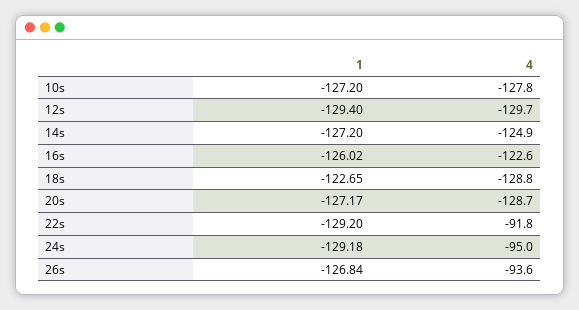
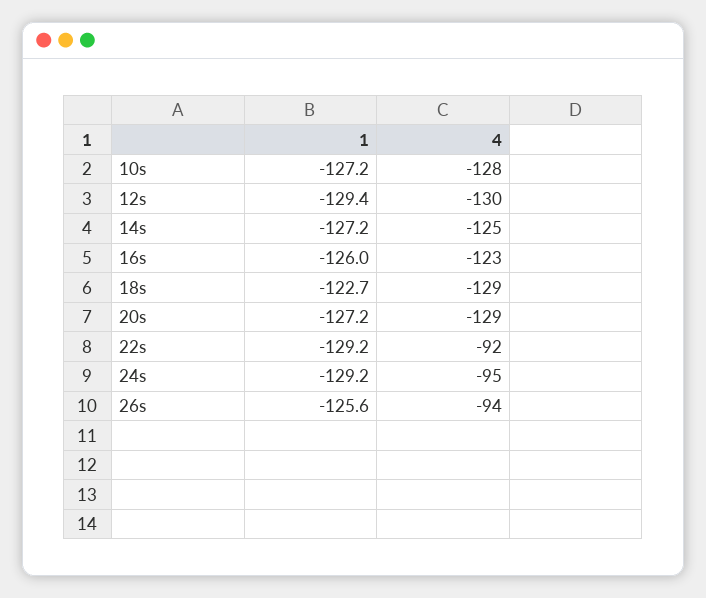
1, 26s: -126.84 -> -125.6

